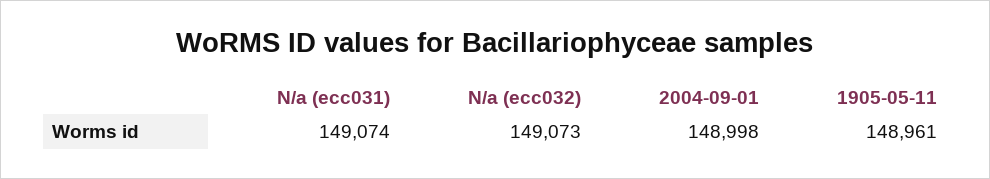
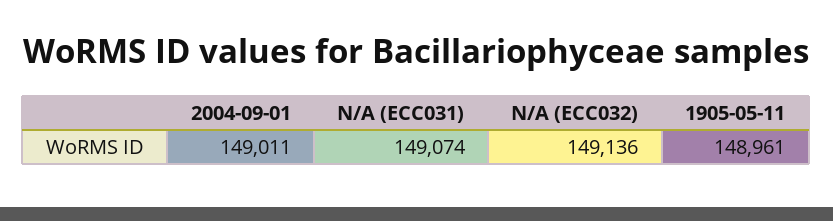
N/a (ecc032): 149073 -> 149136
2004-09-01: 148998 -> 149011

